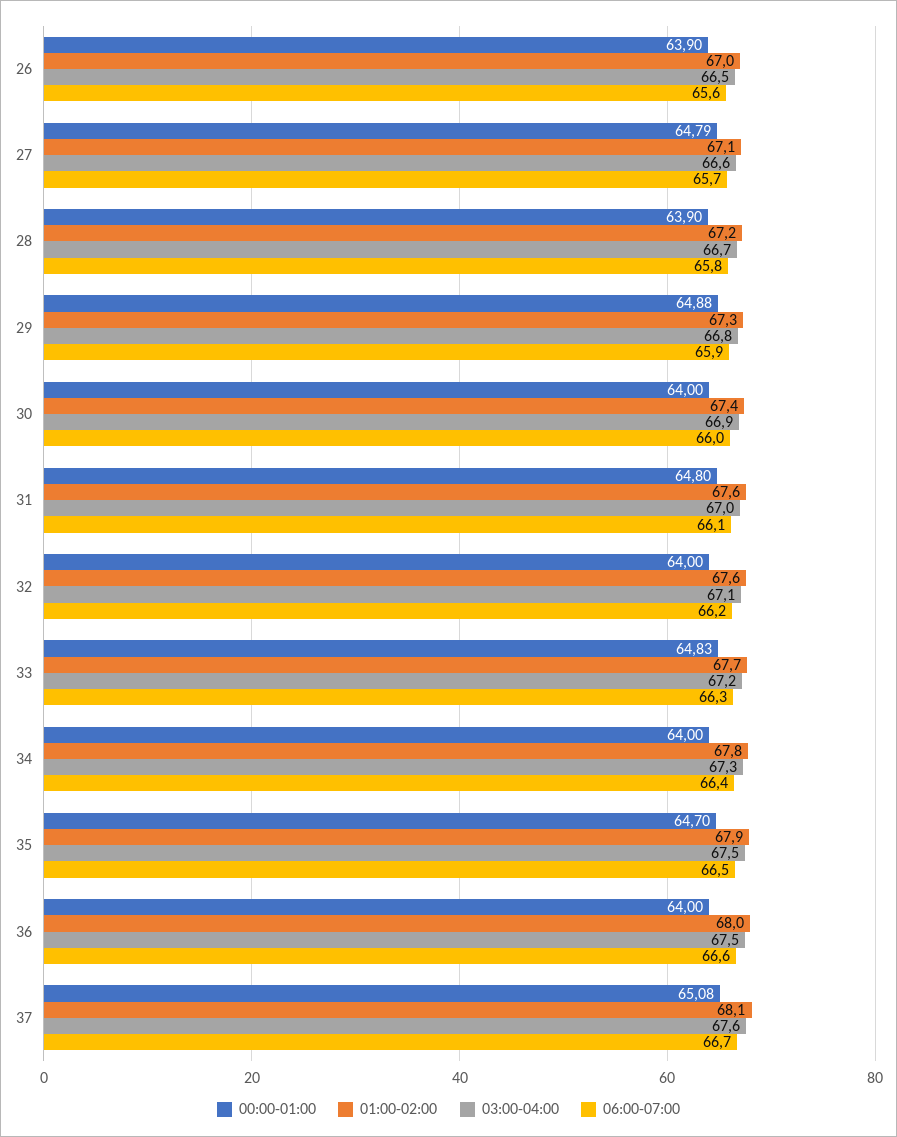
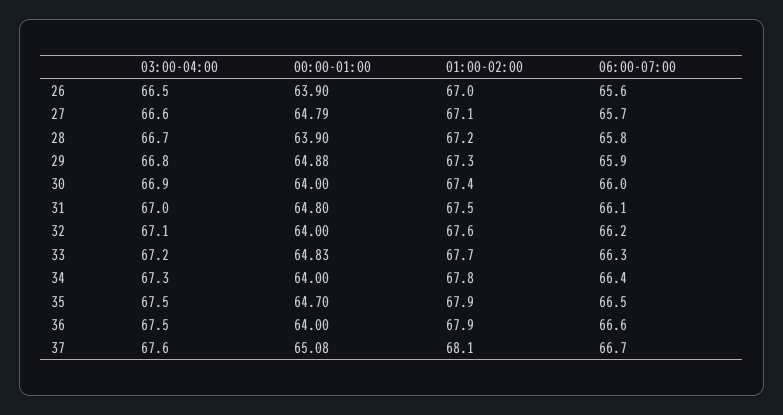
01:00-02:00, 31: 67.6 -> 67.5
01:00-02:00, 36: 68 -> 67.9

